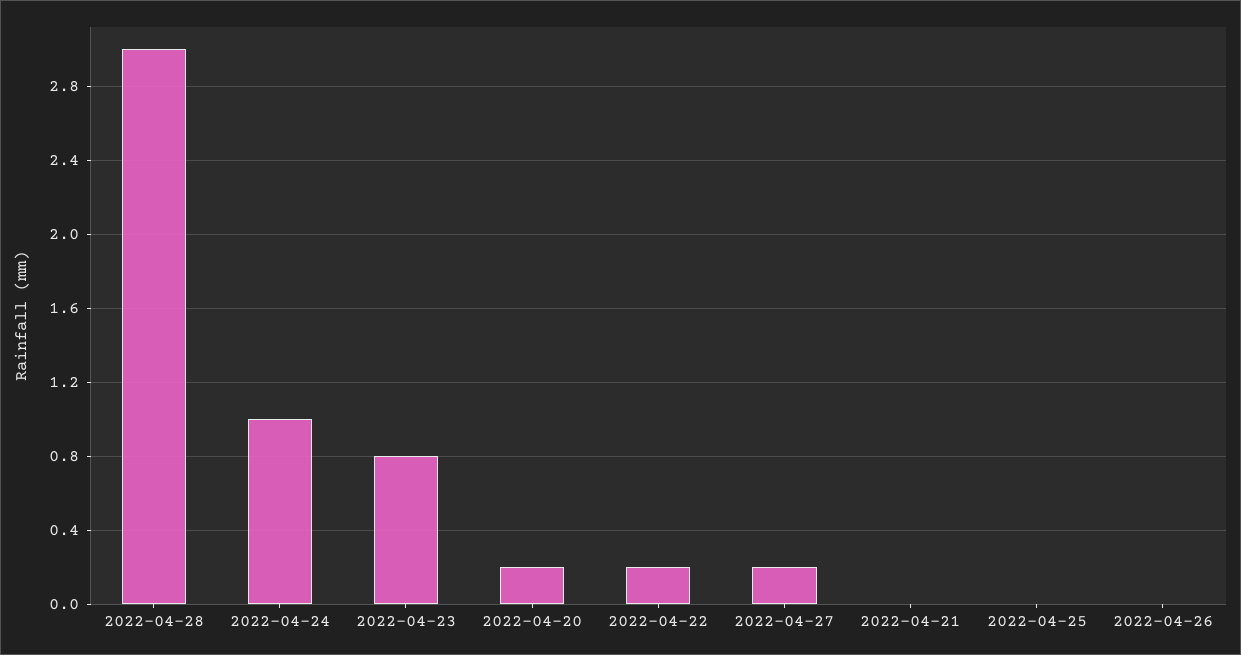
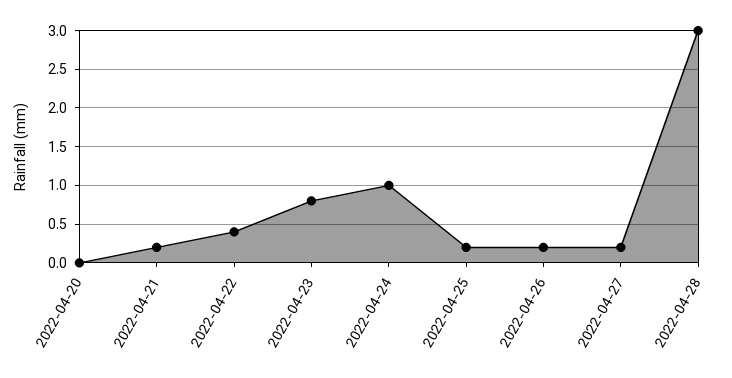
2022-04-20: 0.2 -> 0
2022-04-22: 0.2 -> 0.4
2022-04-21: 0 -> 0.2
2022-04-25: 0 -> 0.2
2022-04-26: 0 -> 0.2

